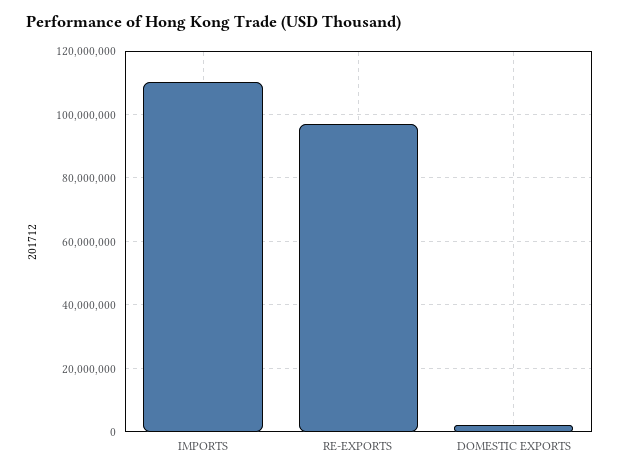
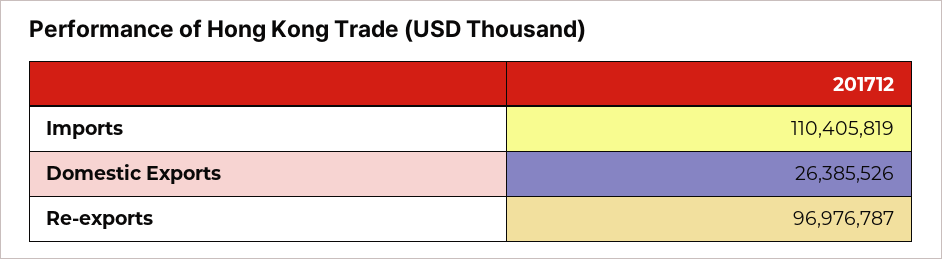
DOMESTIC EXPORTS: 2000000 -> 26385526

